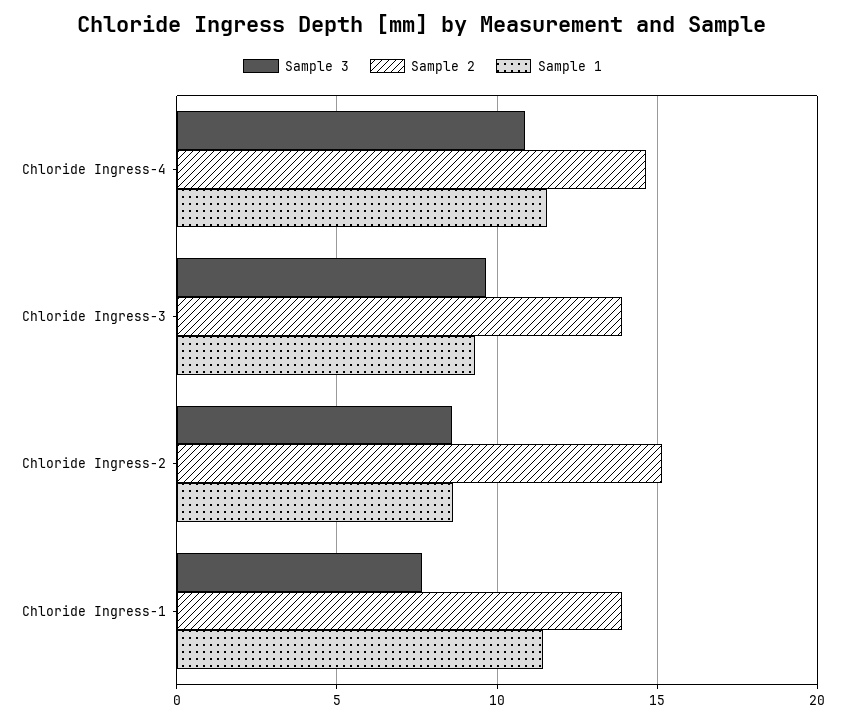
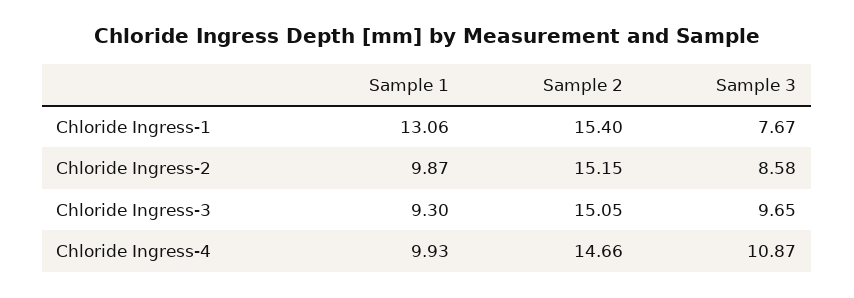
Sample 1, Chloride Ingress-4: 11.5 -> 9.93
Sample 2, Chloride Ingress-3: 14 -> 15.05
Sample 1, Chloride Ingress-2: 8.5 -> 9.87
Sample 2, Chloride Ingress-1: 14 -> 15.4
Sample 1, Chloride Ingress-1: 11.5 -> 13.06

